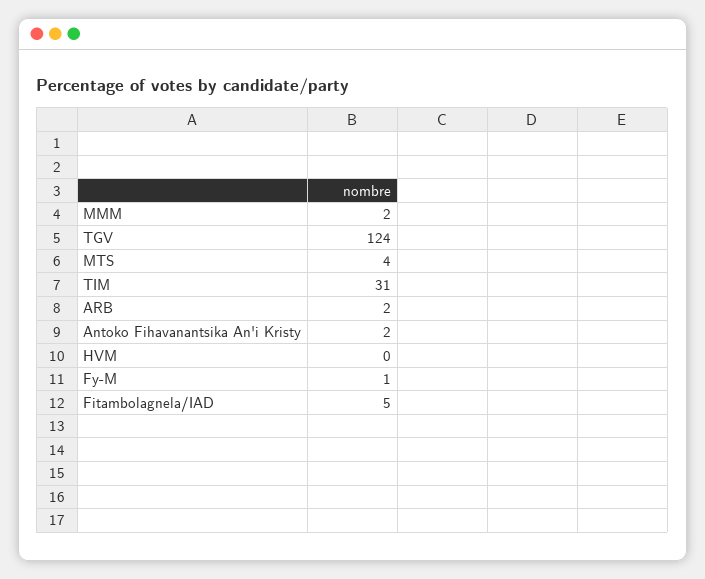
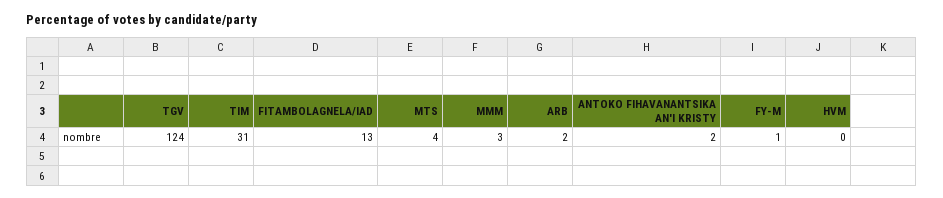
MMM: 2 -> 3
Fitambolagnela/IAD: 5 -> 13

